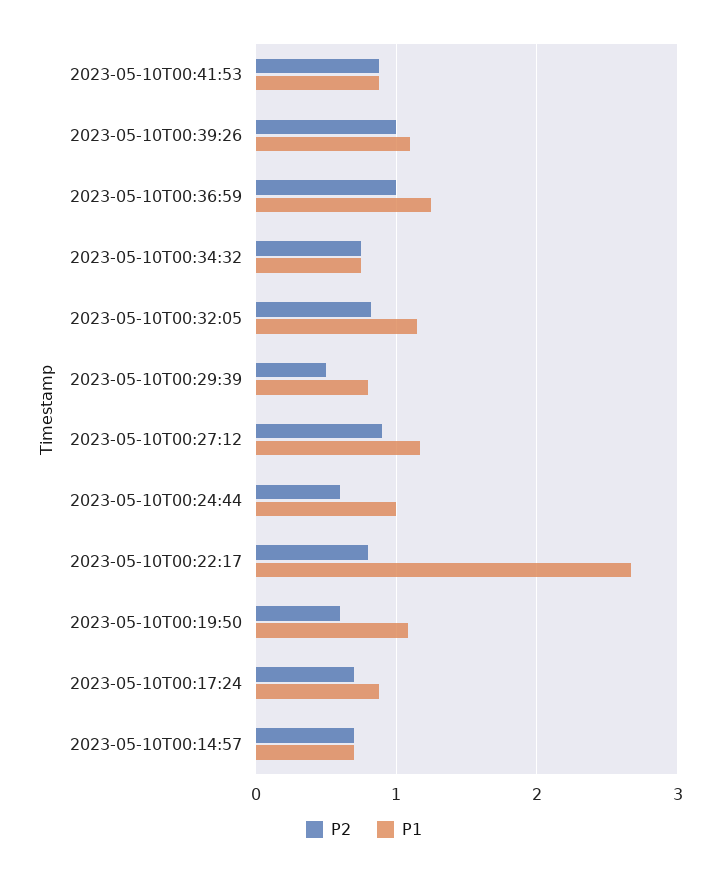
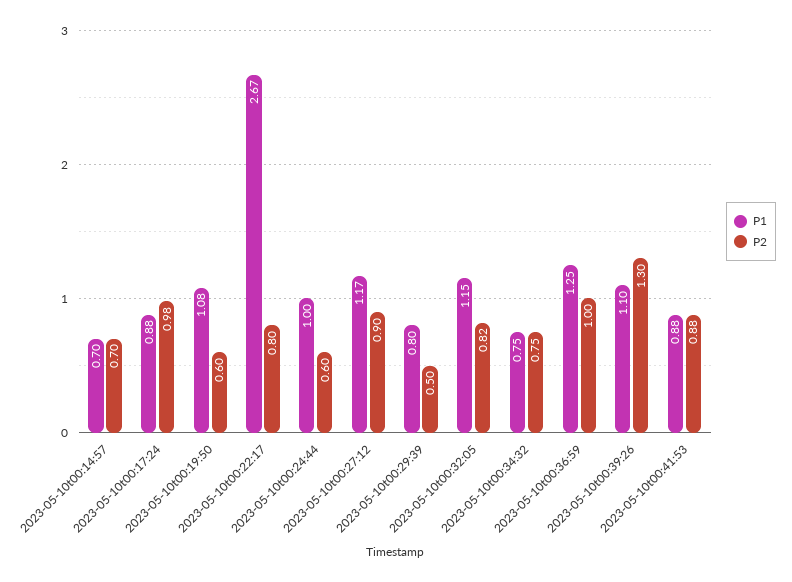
P2, 2023-05-10T00:39:26: 1 -> 1.3
P2, 2023-05-10T00:17:24: 0.7 -> 0.98

